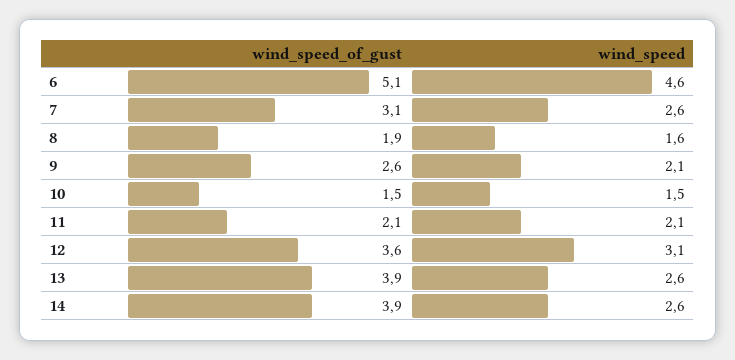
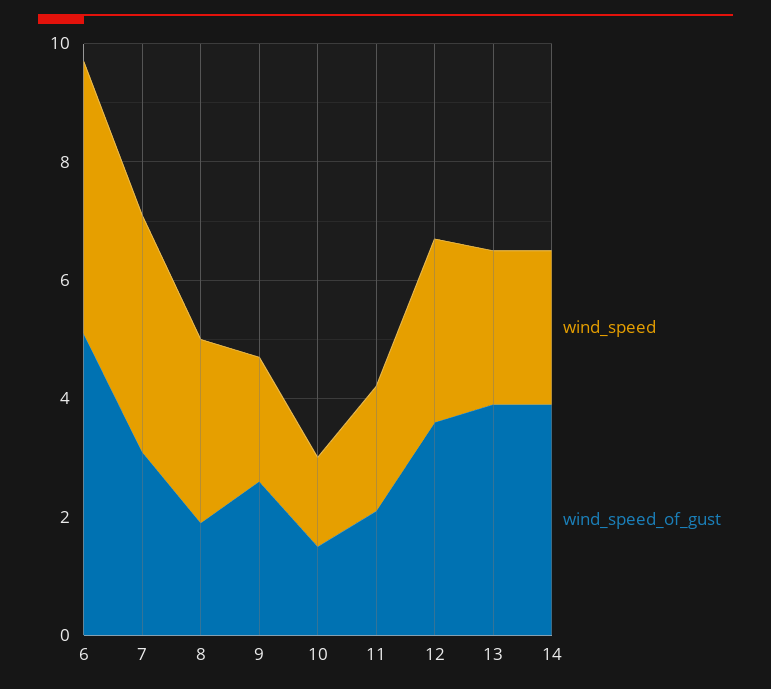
wind_speed, 7: 2.6 -> 4
wind_speed, 8: 1.6 -> 3

